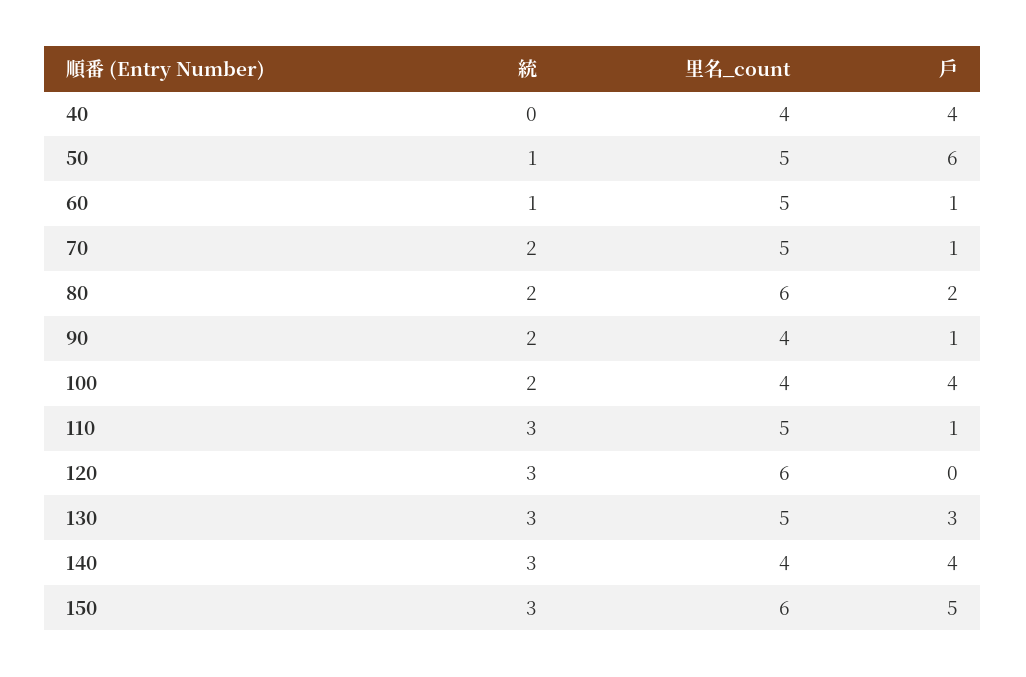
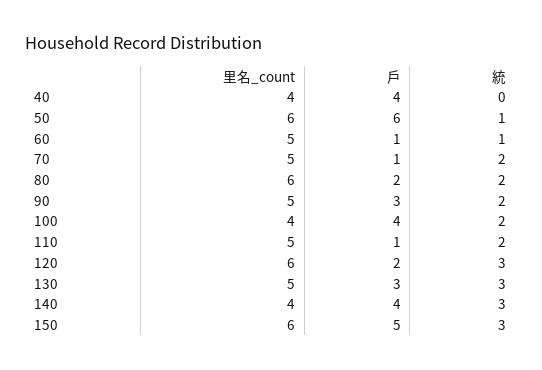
里名_count, 50: 5 -> 6
里名_count, 90: 4 -> 5
戶, 90: 1 -> 3
統, 110: 3 -> 2
戶, 120: 0 -> 2

